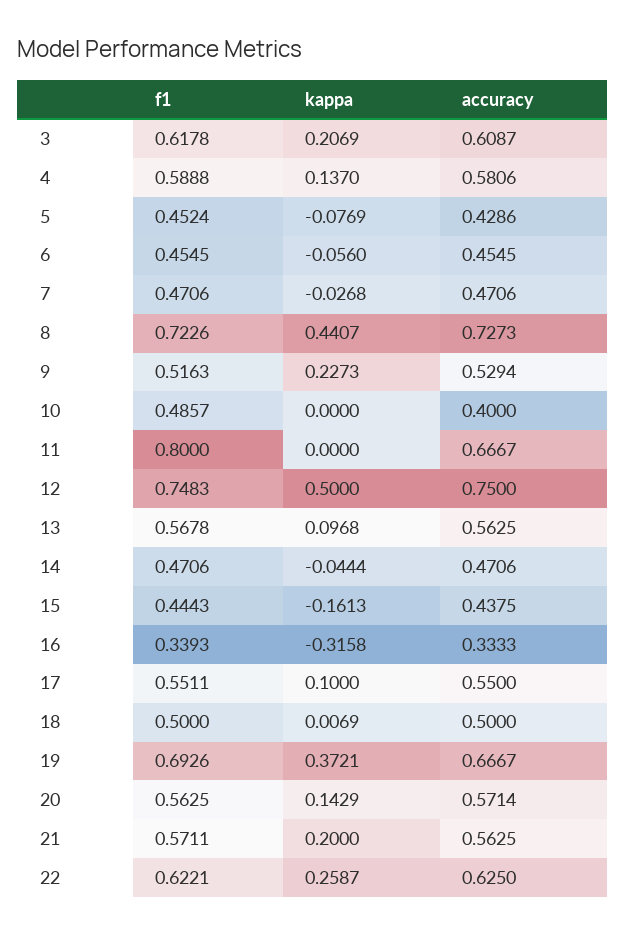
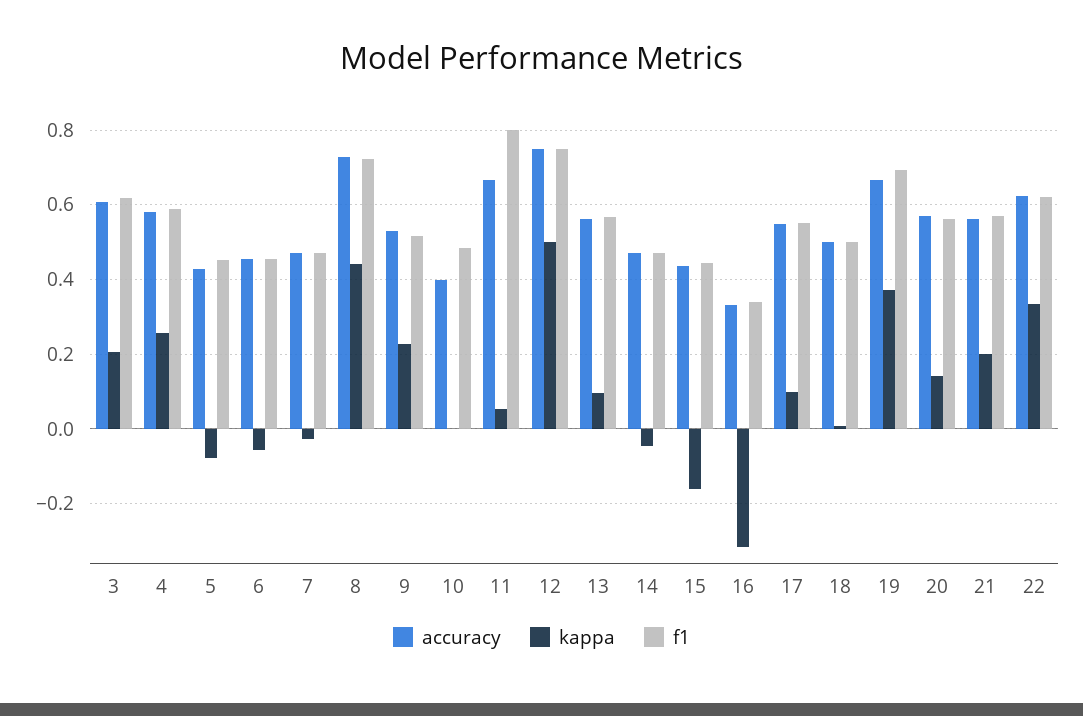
kappa, 4: 0.137 -> 0.26
kappa, 11: 0 -> 0.06
kappa, 22: 0.2587 -> 0.34

